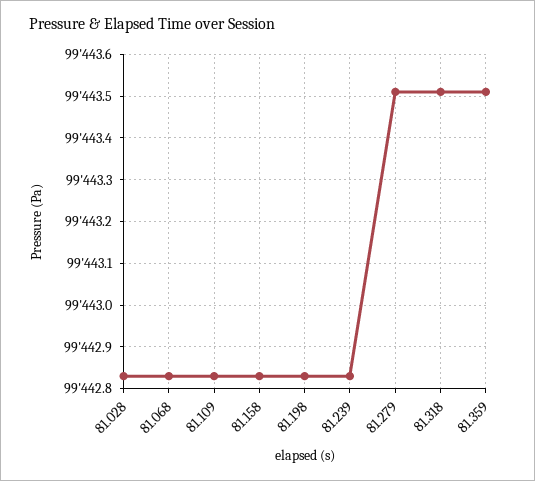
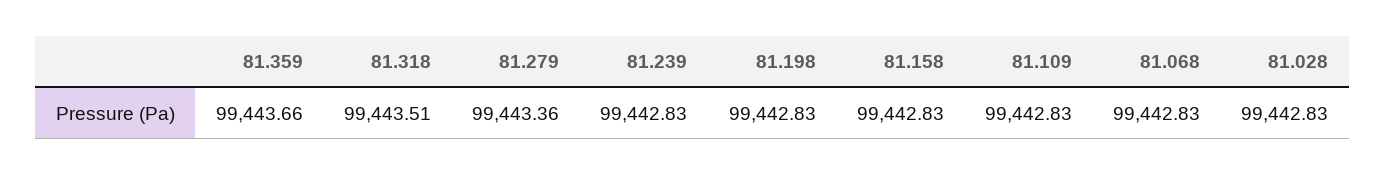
81.279: 99443.5 -> 99443.36
81.359: 99443.5 -> 99443.66

